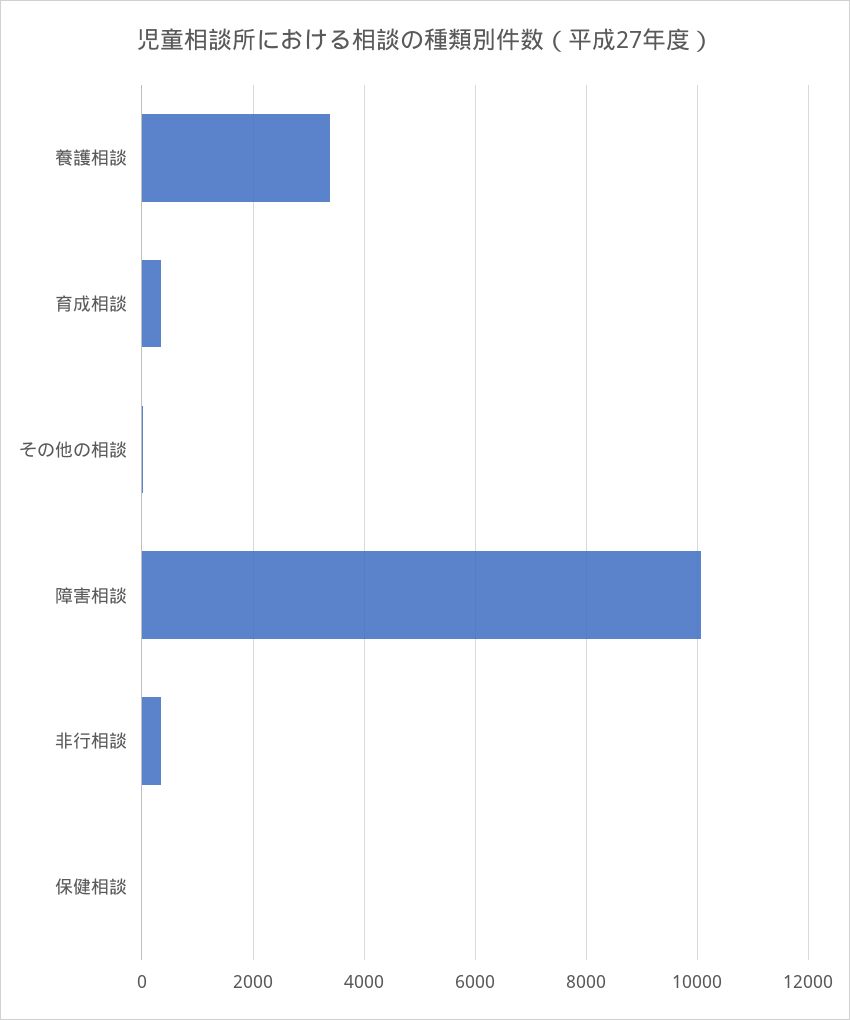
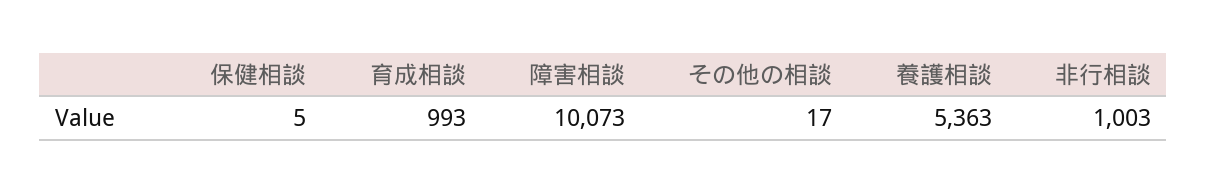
養護相談: 3400 -> 5363
育成相談: 400 -> 993
非行相談: 400 -> 1003

